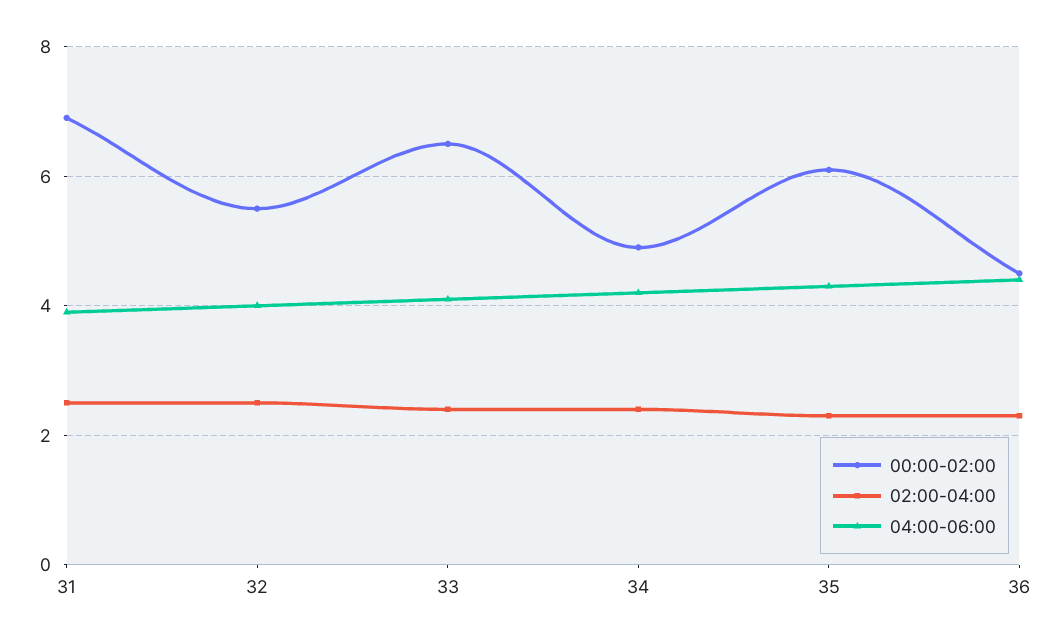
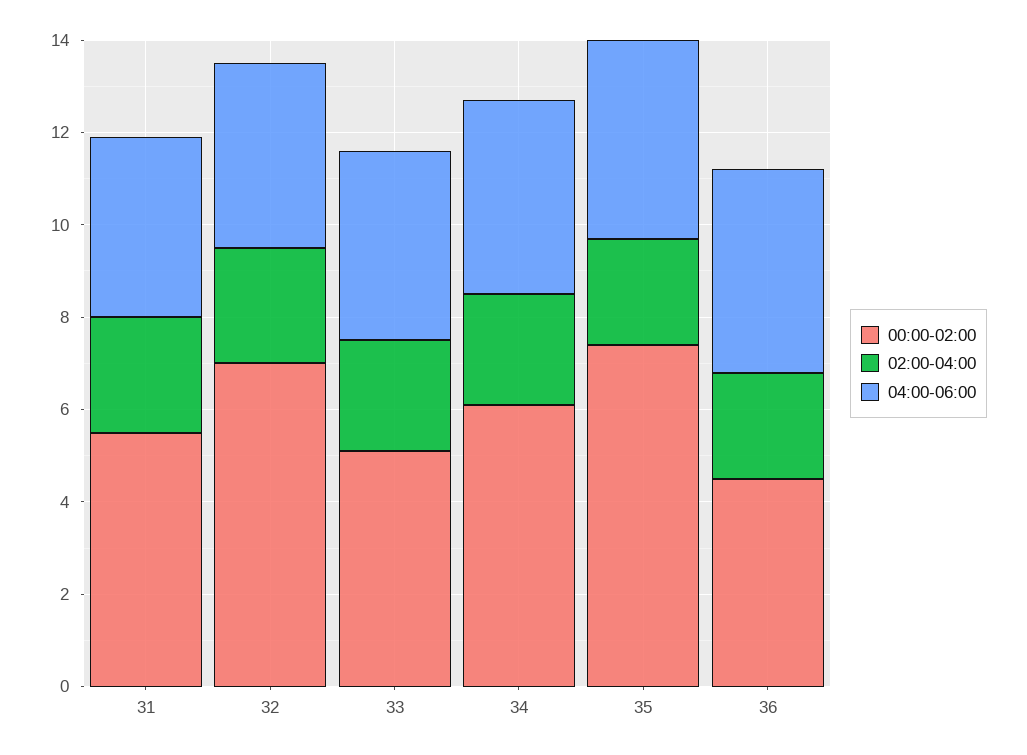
00:00-02:00, 31: 7 -> 5.5
00:00-02:00, 32: 5.5 -> 7
00:00-02:00, 33: 6.5 -> 5
00:00-02:00, 34: 5 -> 6
00:00-02:00, 35: 6 -> 7.5

